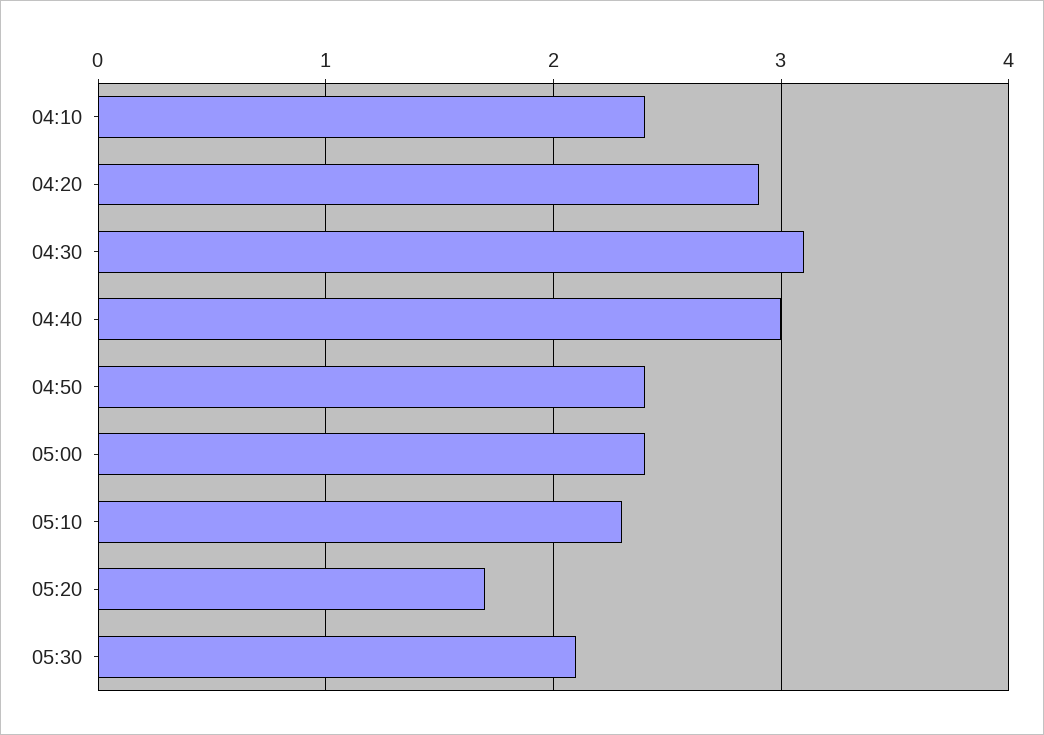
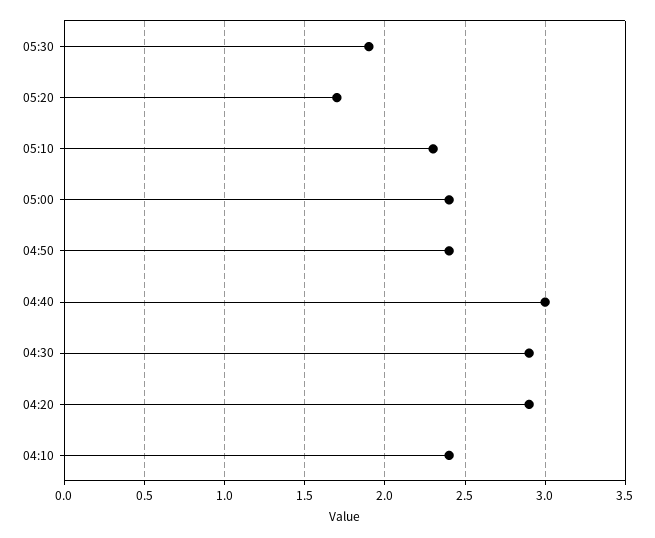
04:30: 3.1 -> 2.9
05:30: 2.1 -> 1.9

